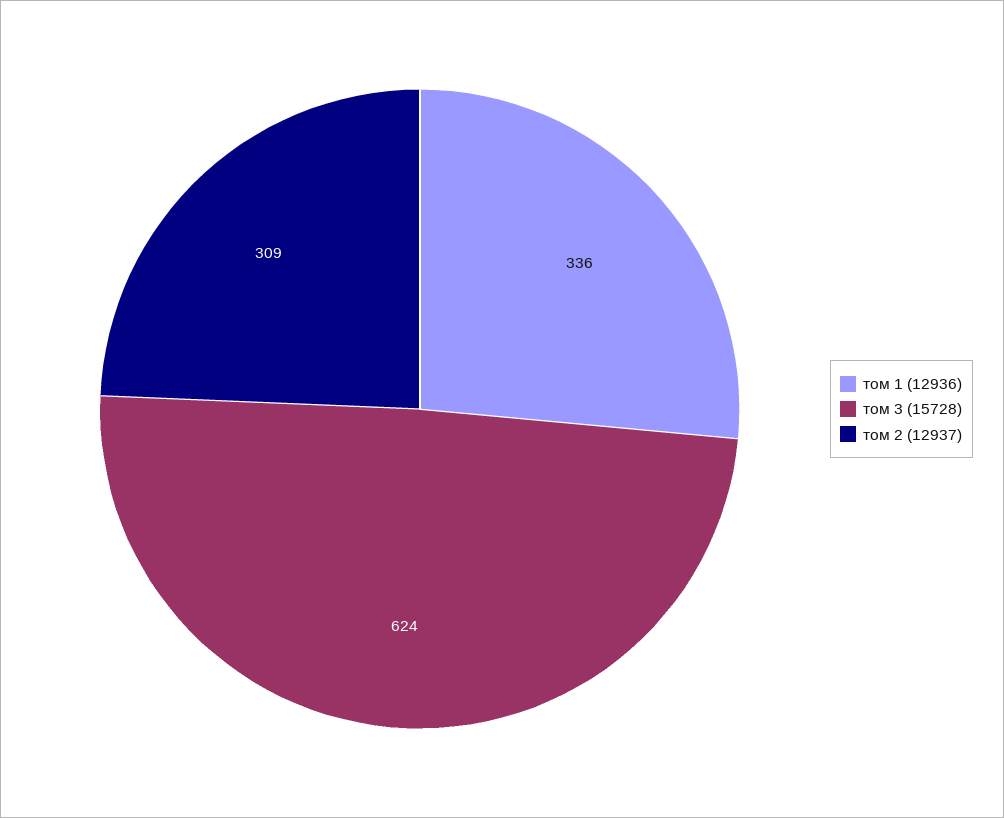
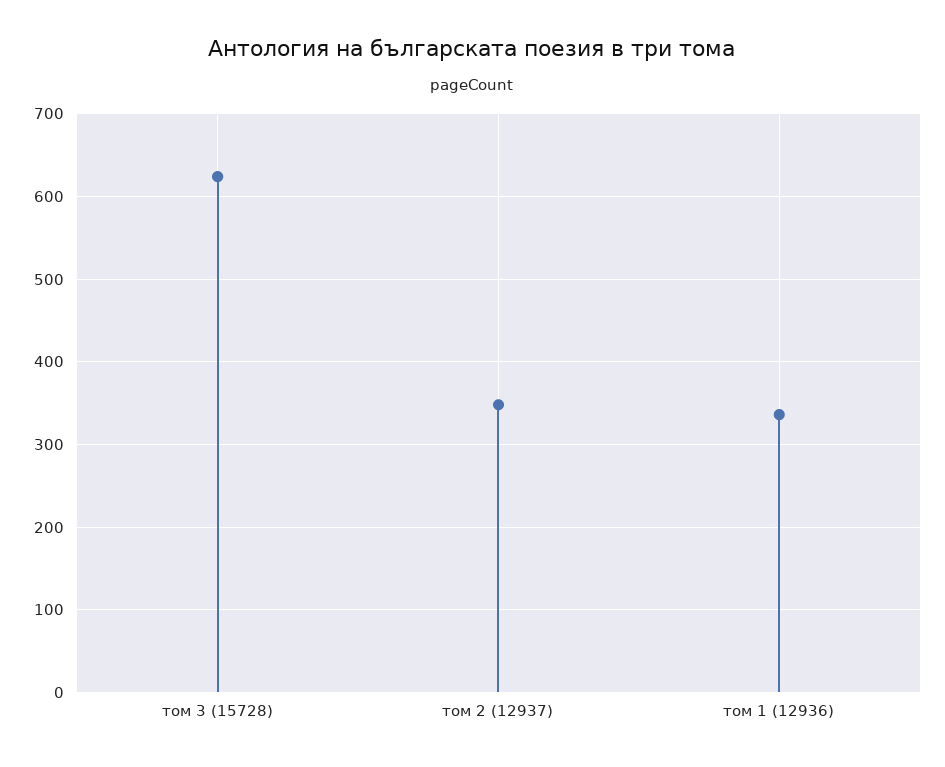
том 2 (12937): 309 -> 350

